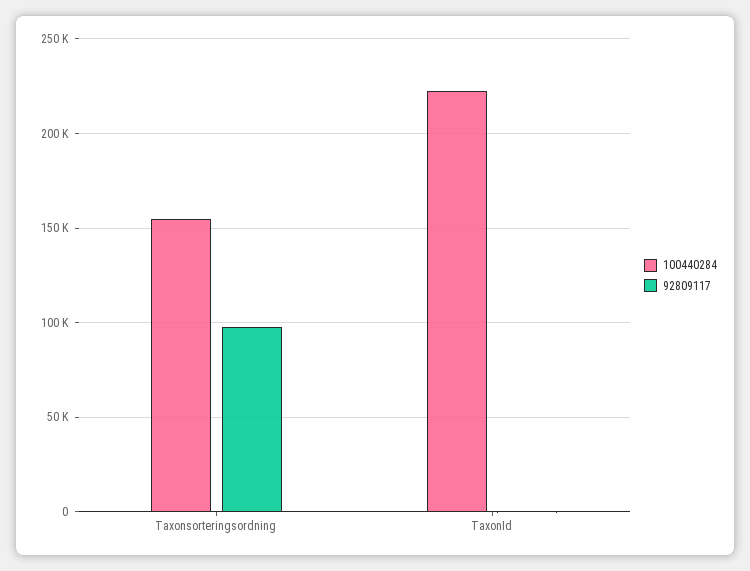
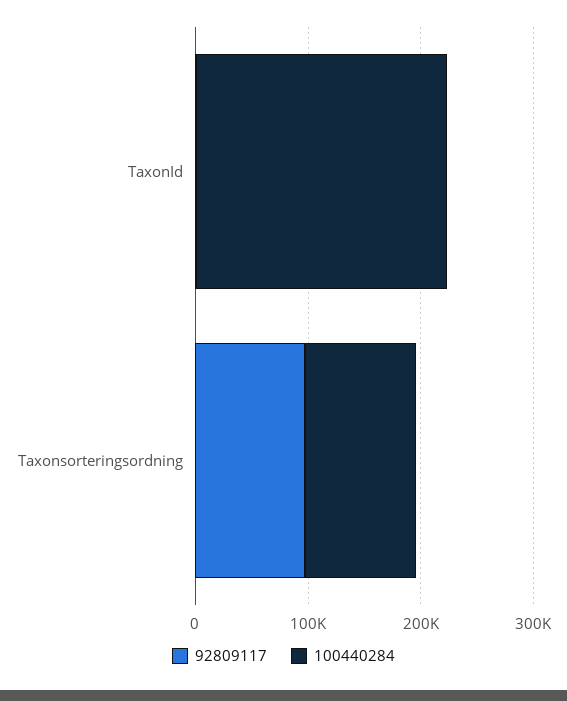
100440284, Taxonsorteringsordning: 155000 -> 100000

